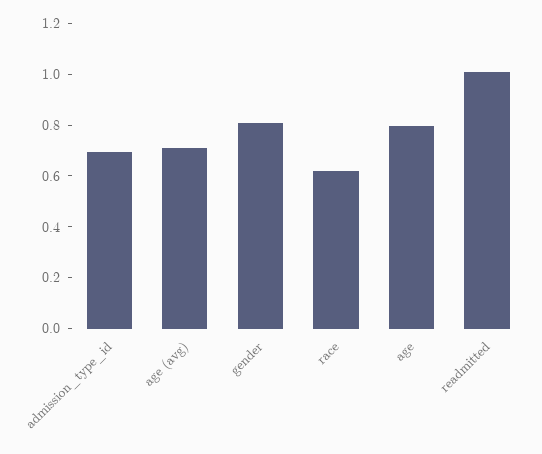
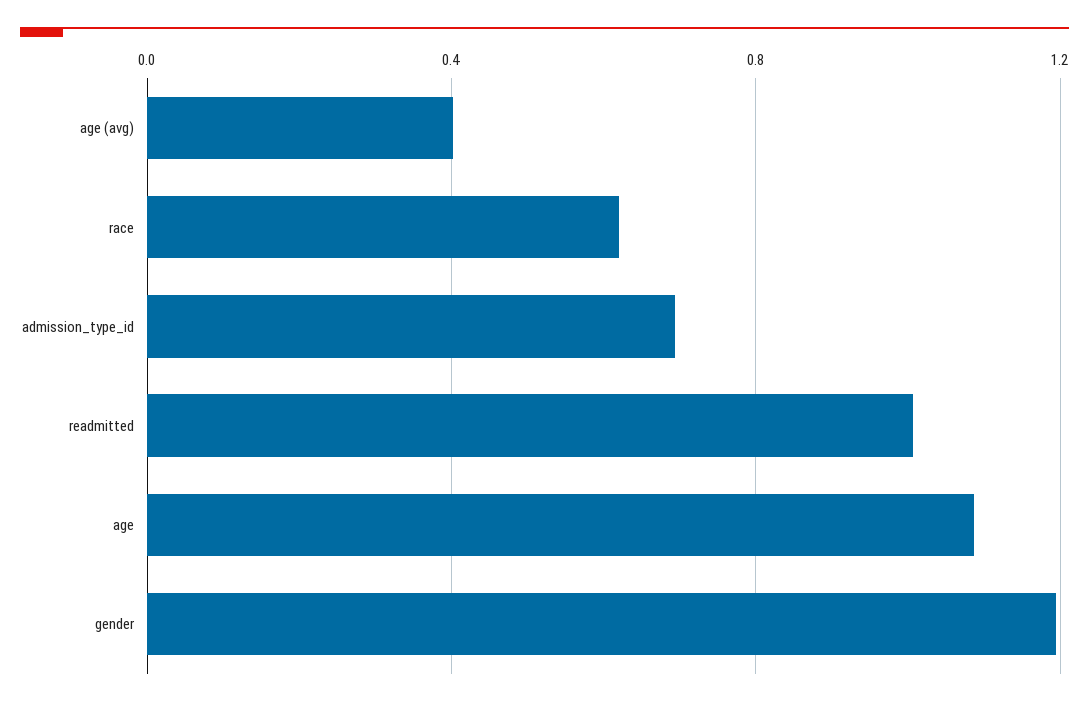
age (avg): 0.7 -> 0.4
gender: 0.8 -> 1.2
age: 0.8 -> 1.1

